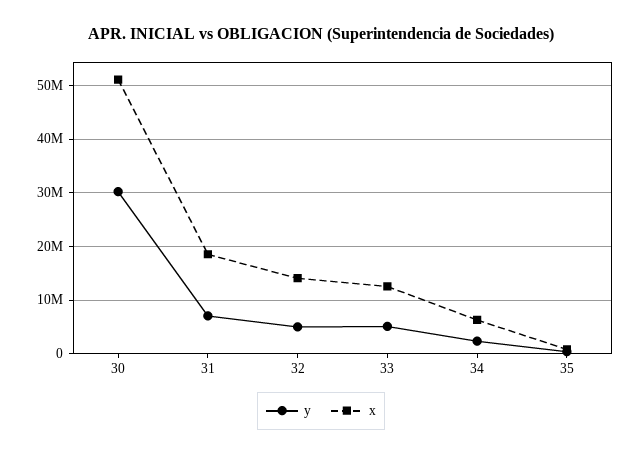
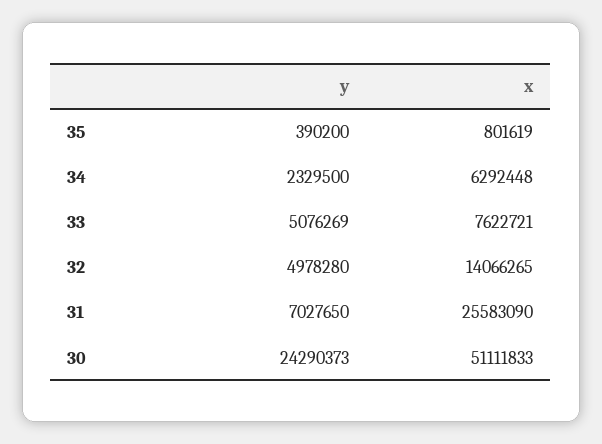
y, 30: 30000000 -> 24290373
x, 31: 18000000 -> 25583090
x, 33: 12000000 -> 7622721

